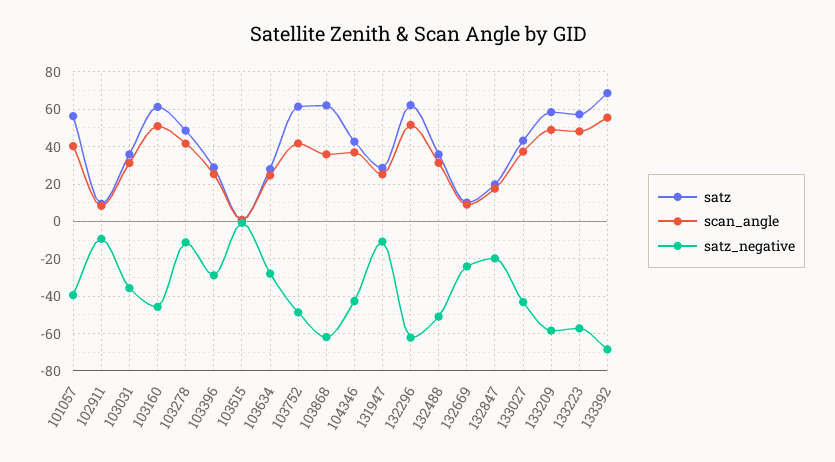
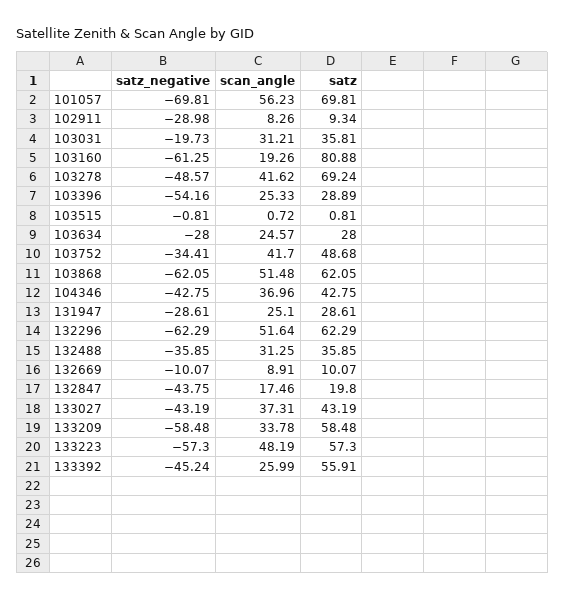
satz, 101057: 55 -> 69.81
scan_angle, 101057: 40 -> 56.23
satz_negative, 101057: -40 -> -69.81
satz_negative, 102911: -10 -> -28.98
satz_negative, 103031: -35 -> -19.73
satz, 103160: 60 -> 80.88
scan_angle, 103160: 50 -> 19.26
satz_negative, 103160: -45 -> -61.25
satz, 103278: 50 -> 69.24
satz_negative, 103278: -10 -> -48.57
satz_negative, 103396: -30 -> -54.16
satz, 103752: 60 -> 48.68
satz_negative, 103752: -50 -> -34.41
scan_angle, 103868: 35 -> 51.48
satz_negative, 131947: -10 -> -28.61
satz_negative, 132488: -50 -> -35.85
satz_negative, 132669: -25 -> -10.07
satz_negative, 132847: -20 -> -43.75
scan_angle, 133209: 50 -> 33.78
satz, 133392: 70 -> 55.91
scan_angle, 133392: 55 -> 25.99
satz_negative, 133392: -70 -> -45.24

